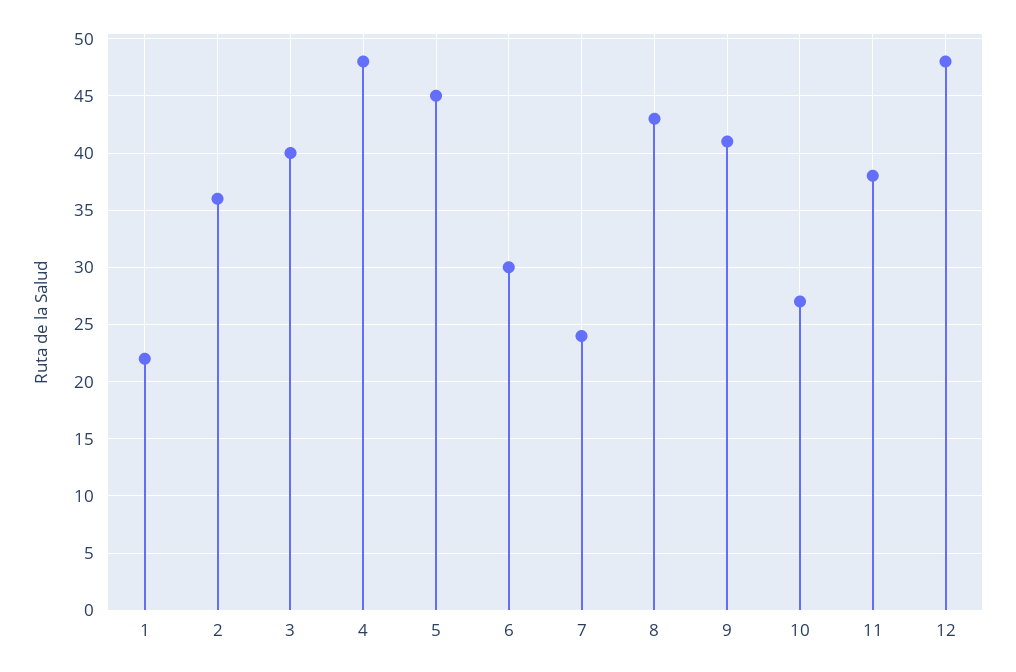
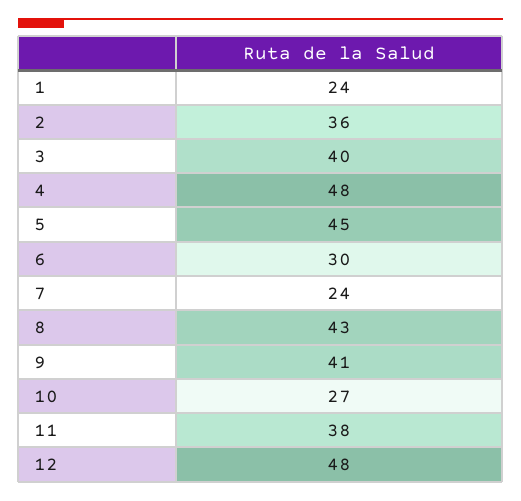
1: 22 -> 24

